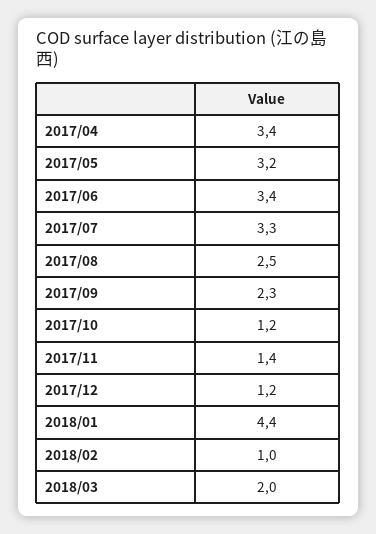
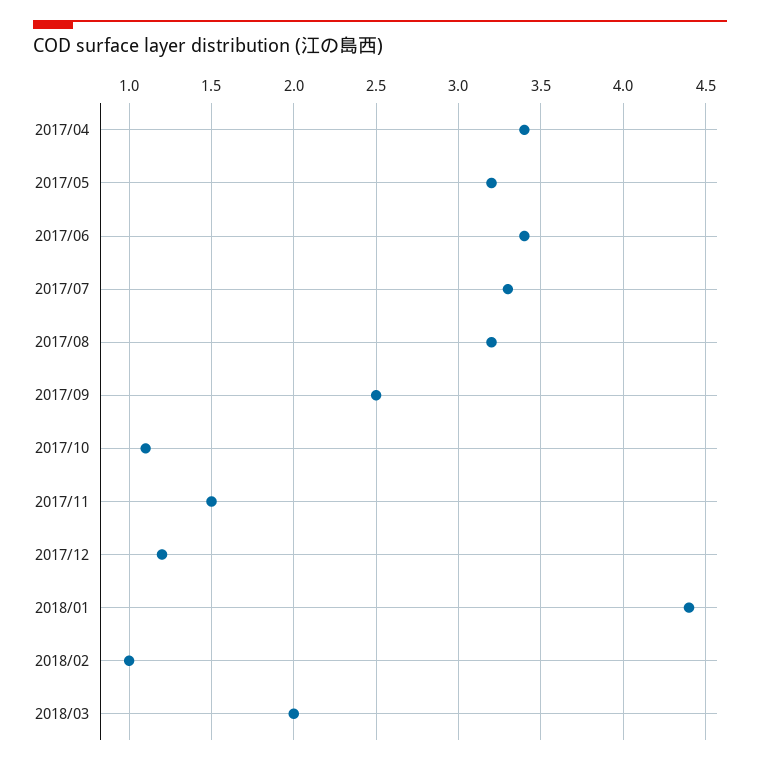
2017/08: 2.5 -> 3.2
2017/09: 2.3 -> 2.5
2017/10: 1.2 -> 1.1
2017/11: 1.4 -> 1.5

